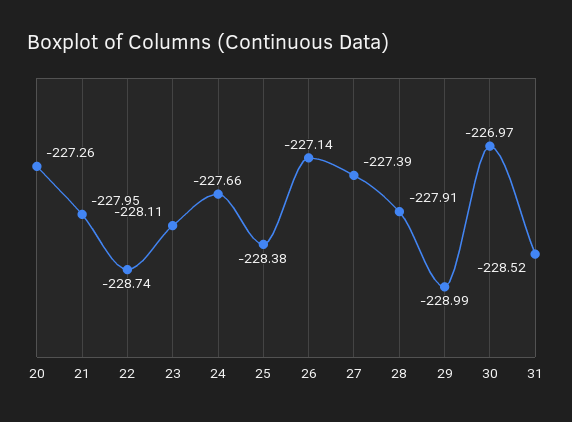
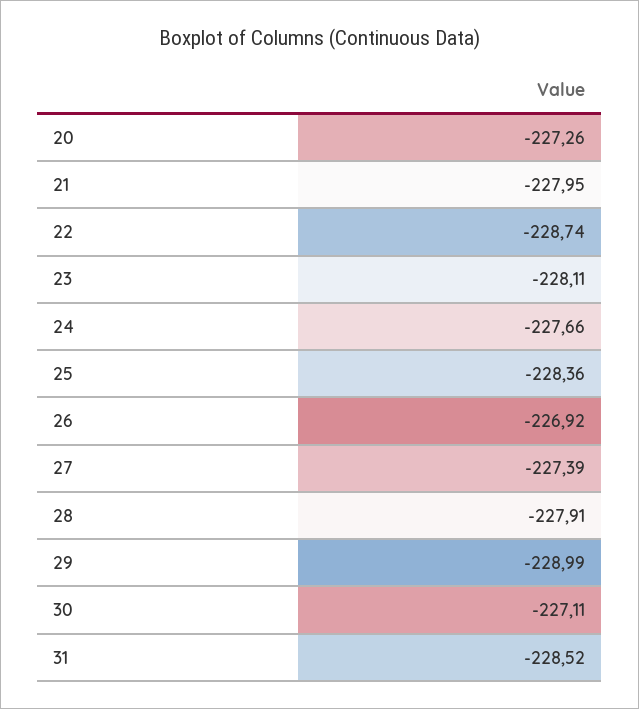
25: -228.38 -> -228.36
26: -227.14 -> -226.92
30: -226.97 -> -227.11

